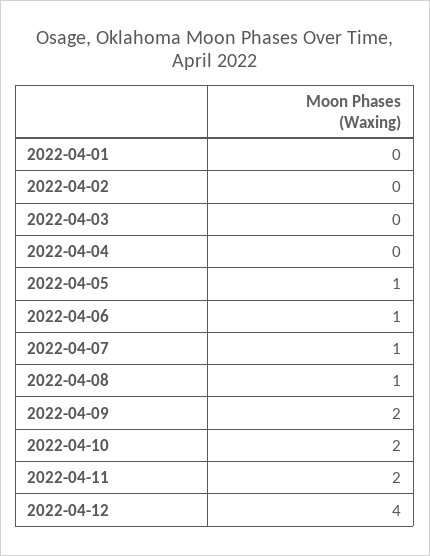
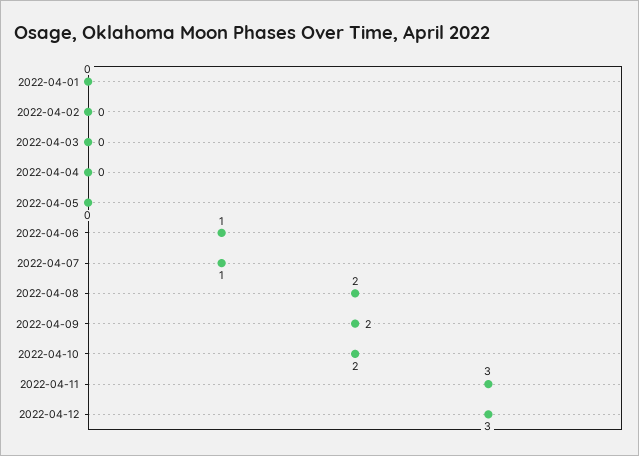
2022-04-05: 1 -> 0
2022-04-08: 1 -> 2
2022-04-11: 2 -> 3
2022-04-12: 4 -> 3

